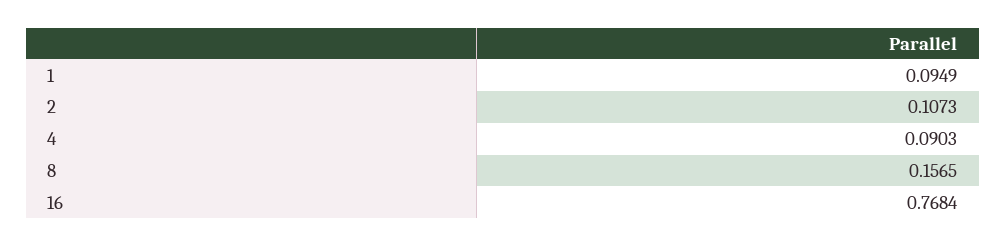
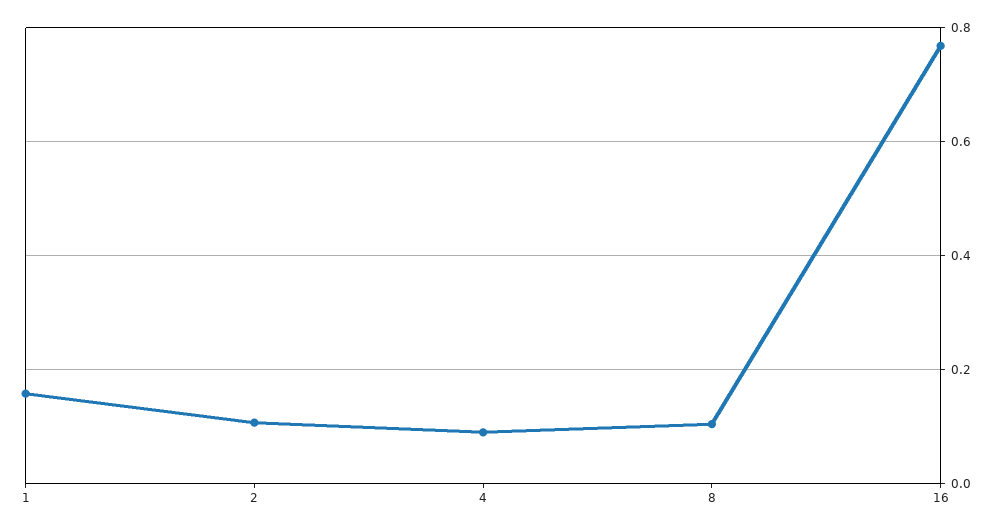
1: 0.0949 -> 0.16
8: 0.1565 -> 0.1

